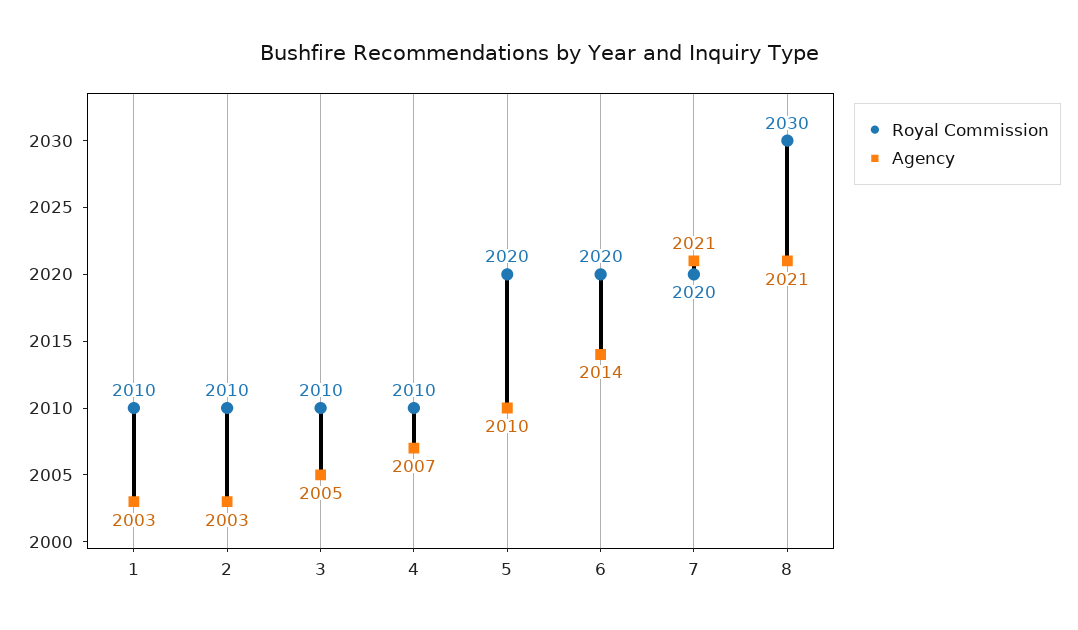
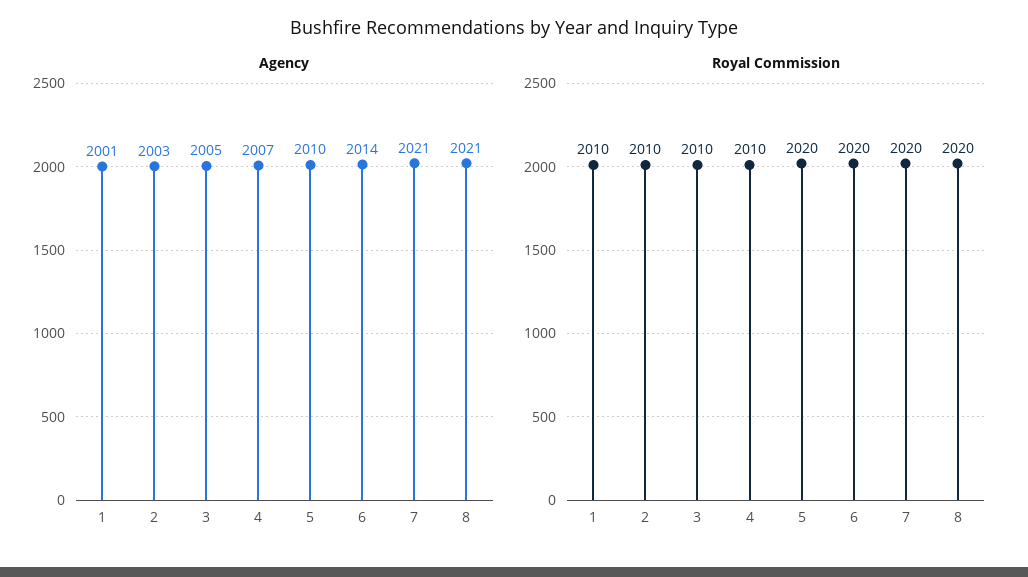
Agency, 1: 2003 -> 2001
Royal Commission, 8: 2030 -> 2020

